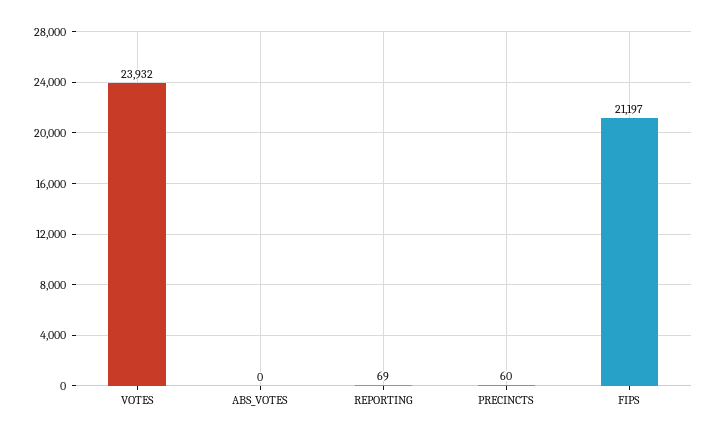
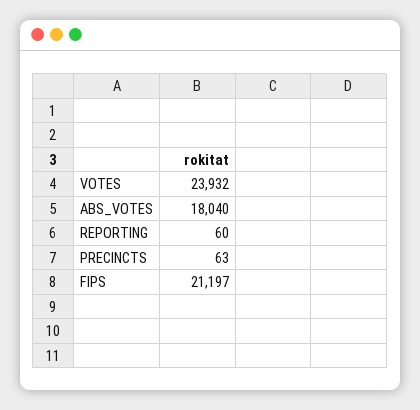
ABS_VOTES: 0 -> 18040
REPORTING: 69 -> 60
PRECINCTS: 60 -> 63

